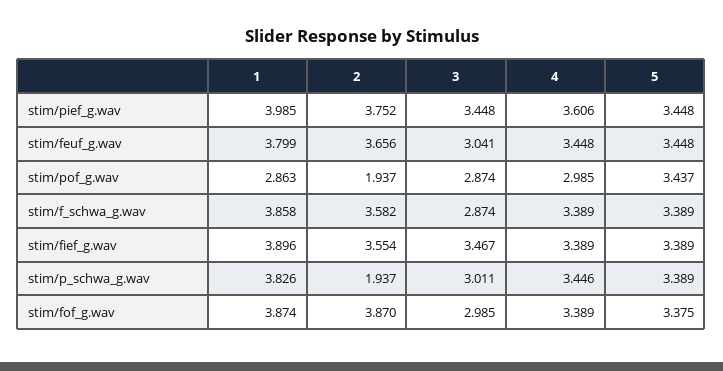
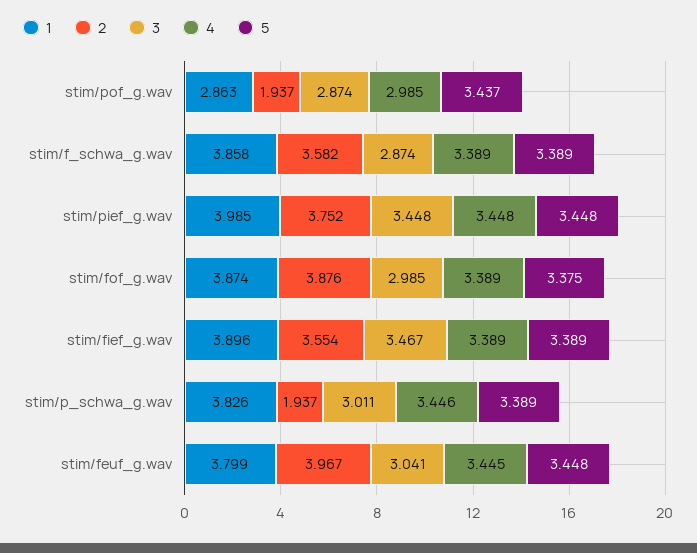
4, stim/pief_g.wav: 3.606 -> 3.448
2, stim/feuf_g.wav: 3.656 -> 3.967
4, stim/feuf_g.wav: 3.448 -> 3.445
2, stim/fof_g.wav: 3.87 -> 3.876

